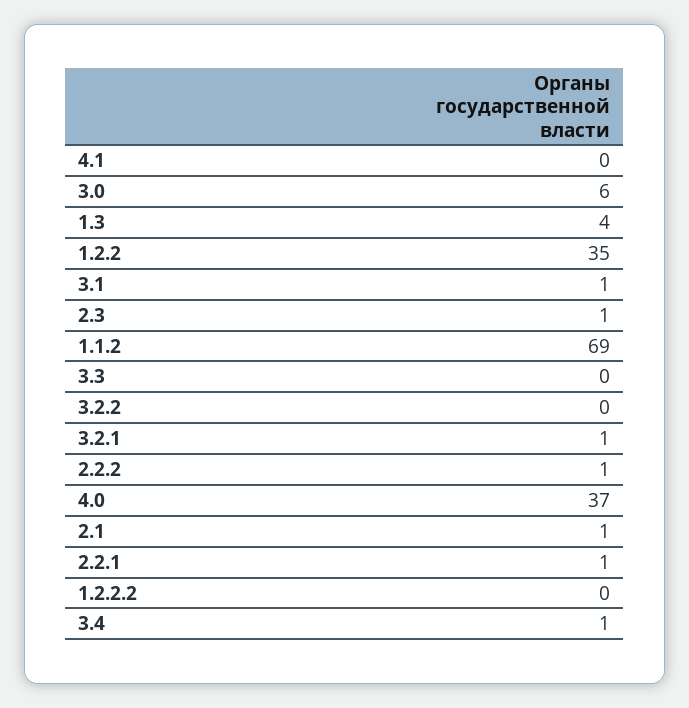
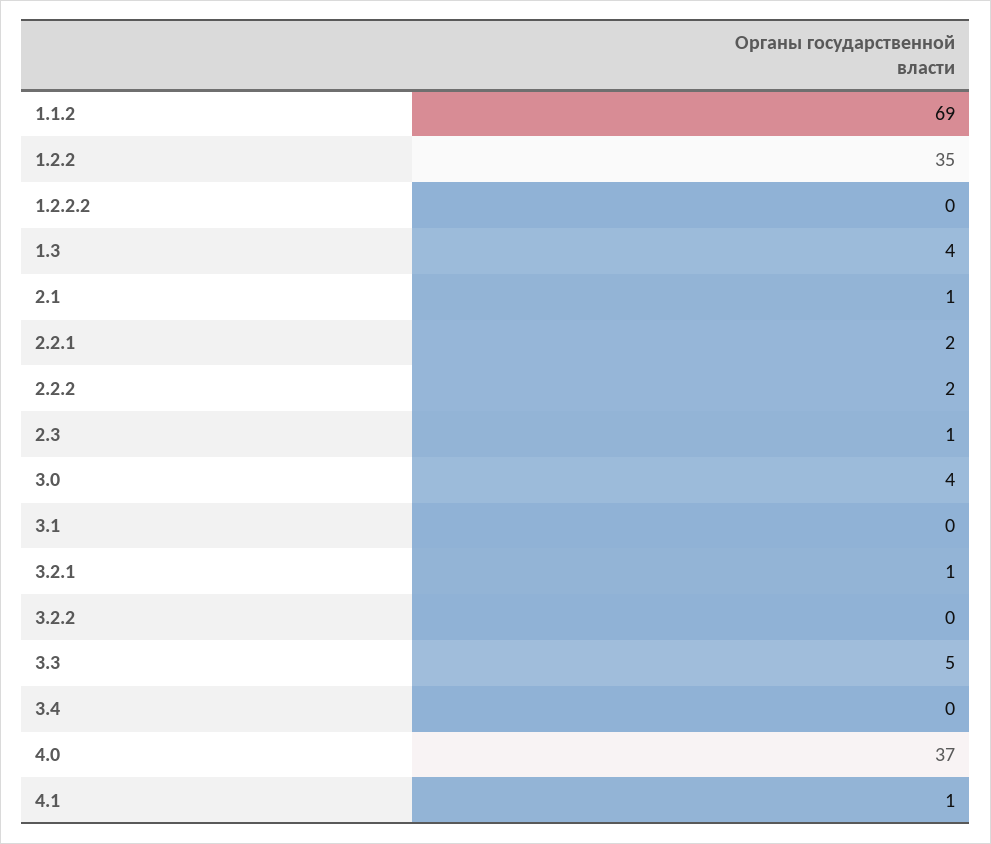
4.1: 0 -> 1
3.0: 6 -> 4
3.1: 1 -> 0
3.3: 0 -> 5
2.2.2: 1 -> 2
2.2.1: 1 -> 2
3.4: 1 -> 0

